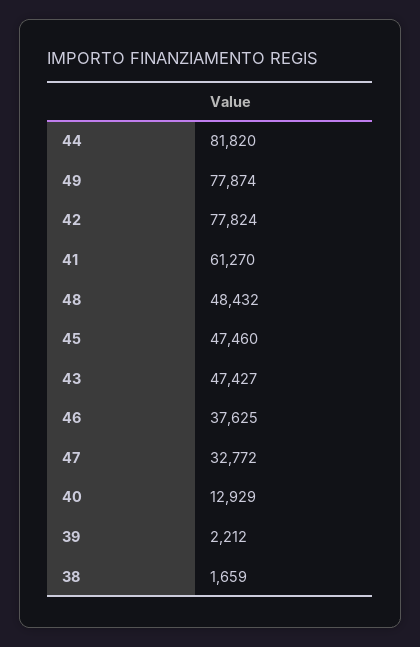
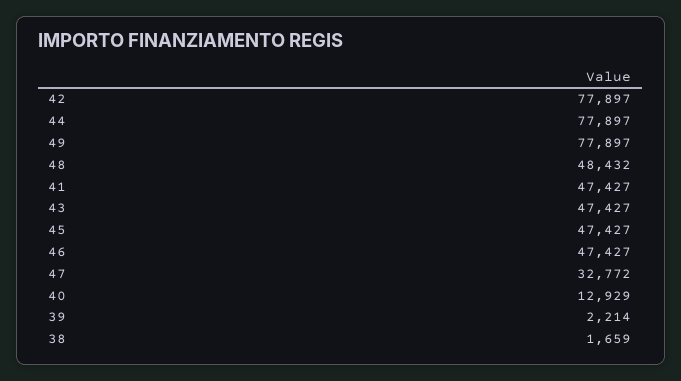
44: 81820 -> 77897
49: 77874 -> 77897
42: 77824 -> 77897
41: 61270 -> 47427
45: 47460 -> 47427
46: 37625 -> 47427
39: 2212 -> 2214

